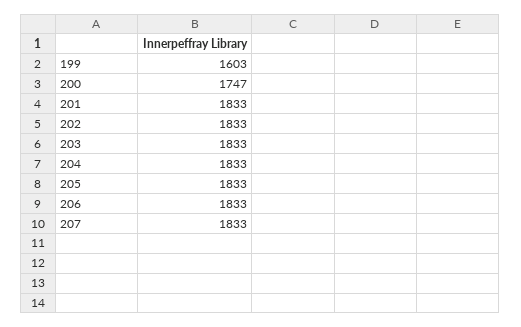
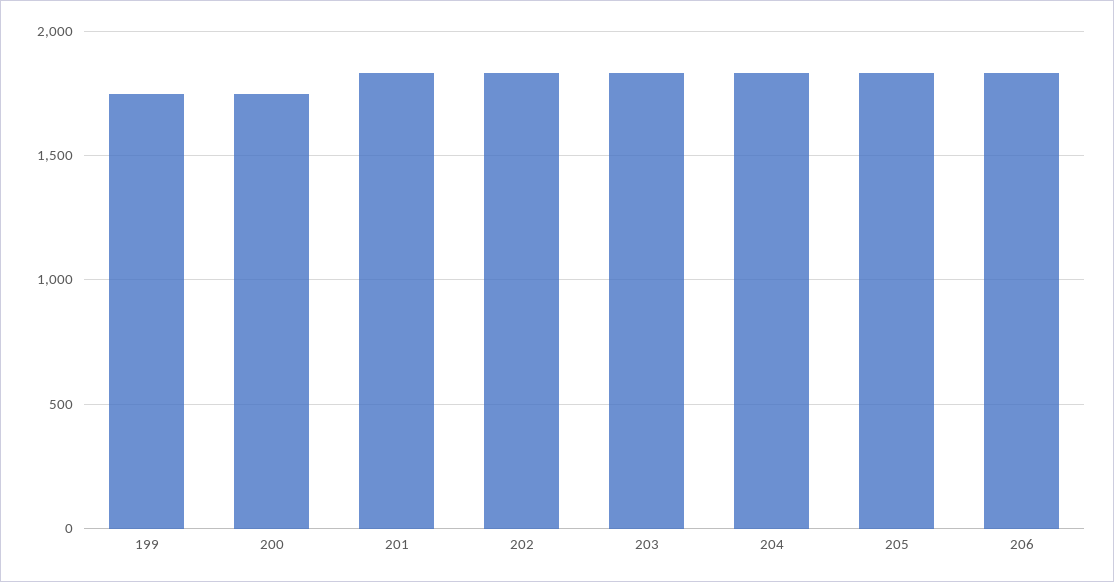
199: 1603 -> 1750
207: 1833 -> none

